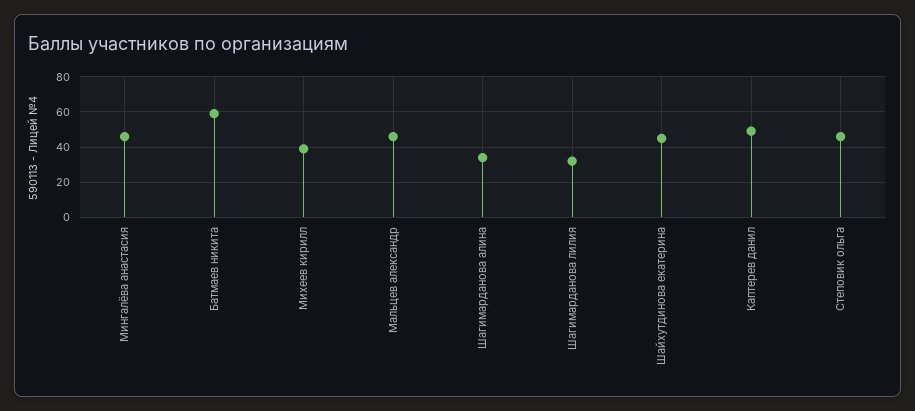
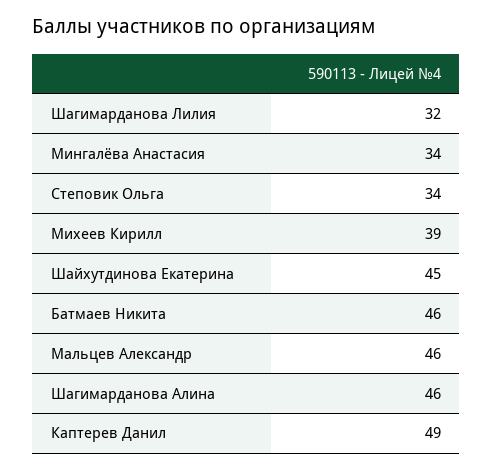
Мингалёва анастасия: 45 -> 34
Батмаев никита: 60 -> 46
Шагимарданова алина: 35 -> 46
Степовик ольга: 45 -> 34

